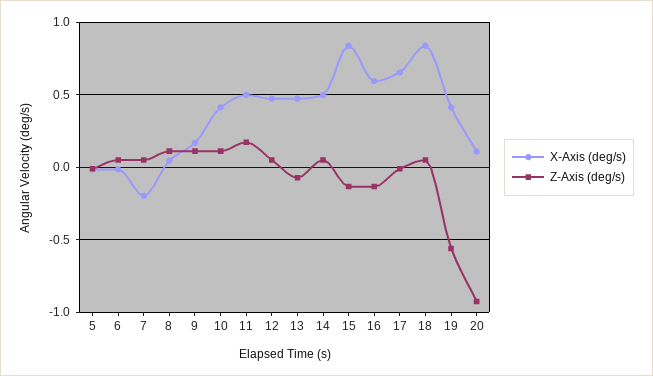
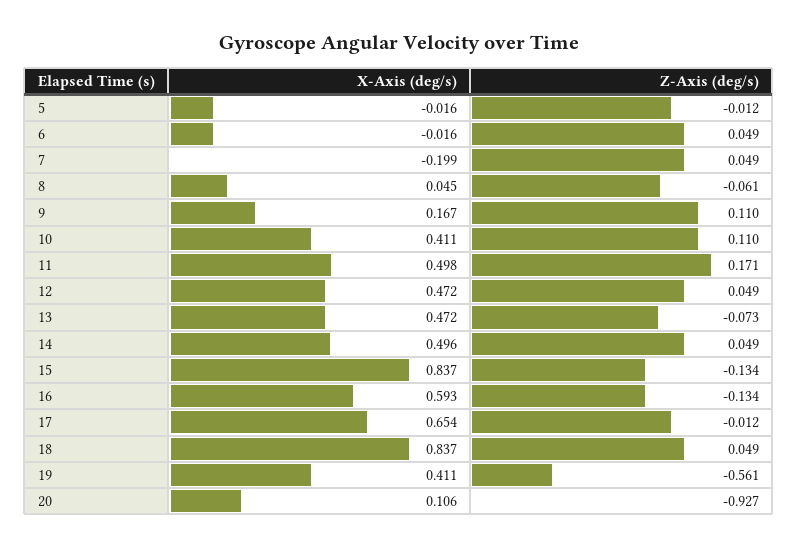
Z-Axis (deg/s), 8: 0.1 -> -0.061

